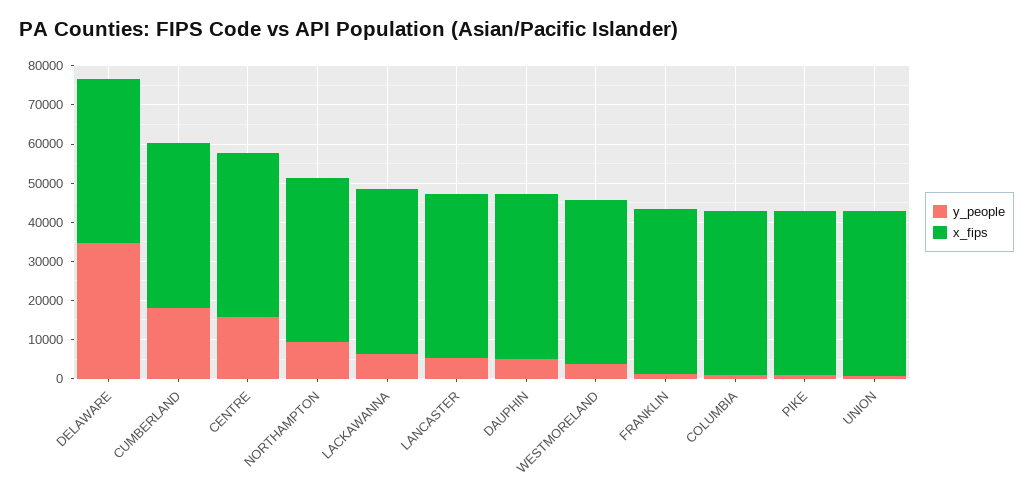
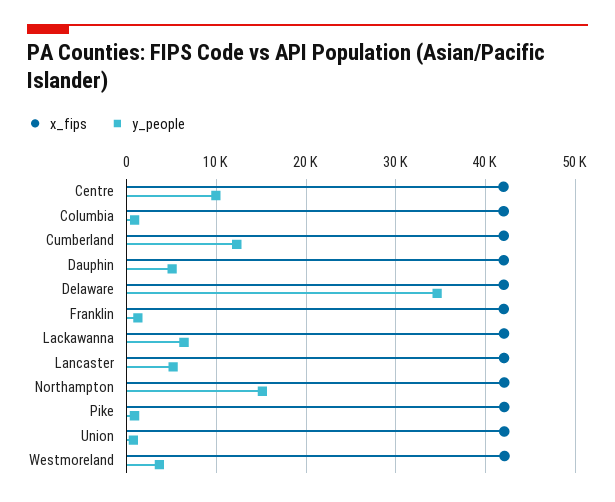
y_people, CUMBERLAND: 17500 -> 12000
y_people, CENTRE: 15000 -> 10000
y_people, NORTHAMPTON: 10000 -> 15000

